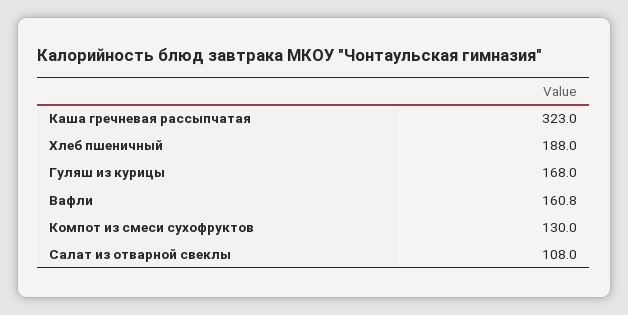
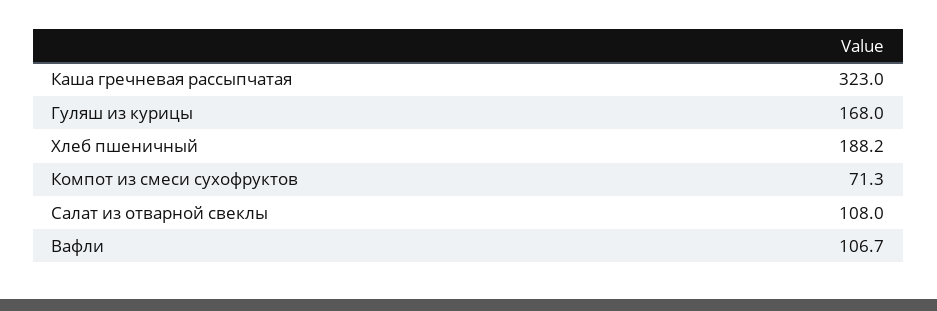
Хлеб пшеничный: 188 -> 188.2
Вафли: 160.8 -> 106.7
Компот из смеси сухофруктов: 130 -> 71.3

